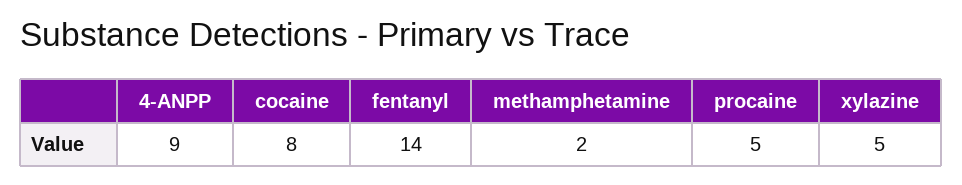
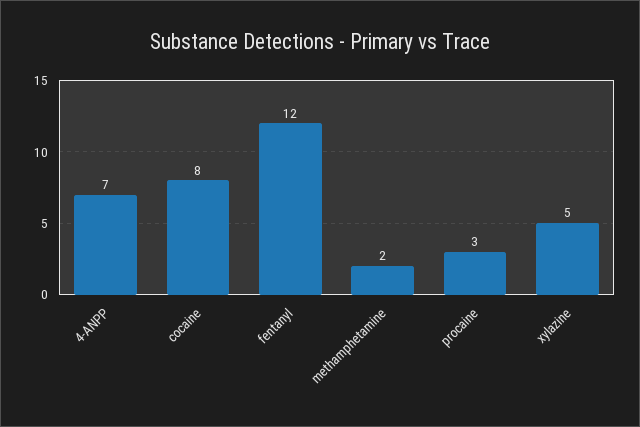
4-ANPP: 9 -> 7
fentanyl: 14 -> 12
procaine: 5 -> 3

